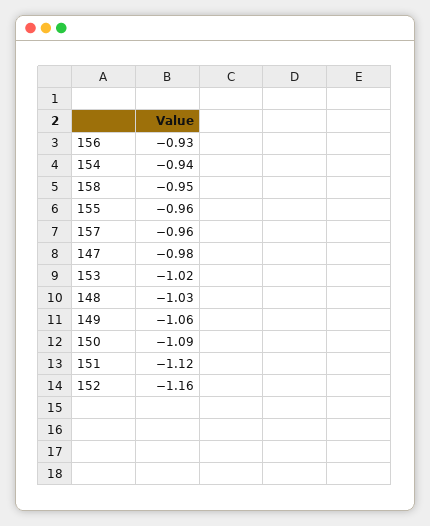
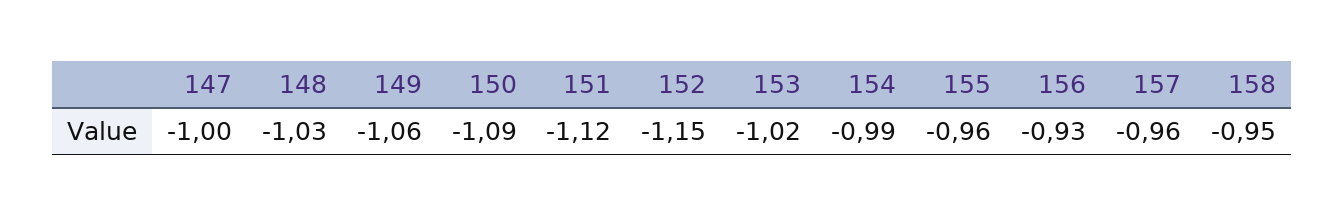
154: -0.94 -> -0.99
147: -0.98 -> -1
152: -1.16 -> -1.15

